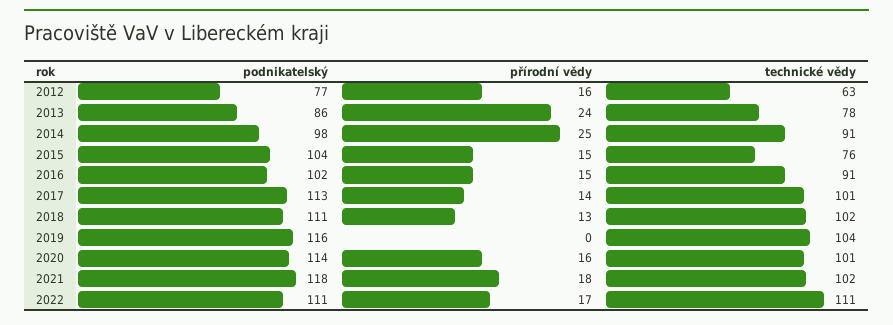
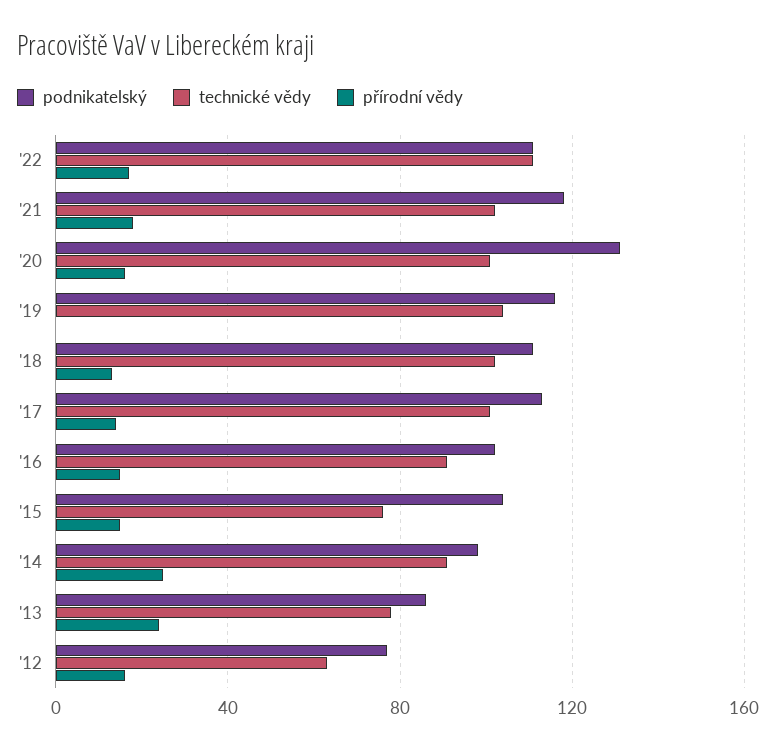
podnikatelský, 2020: 114 -> 130

